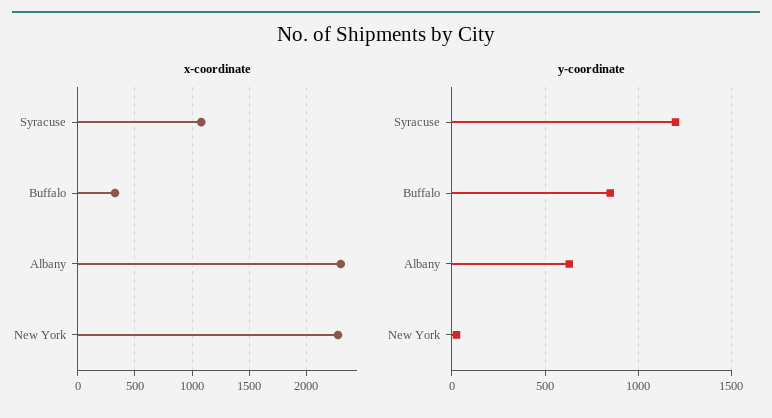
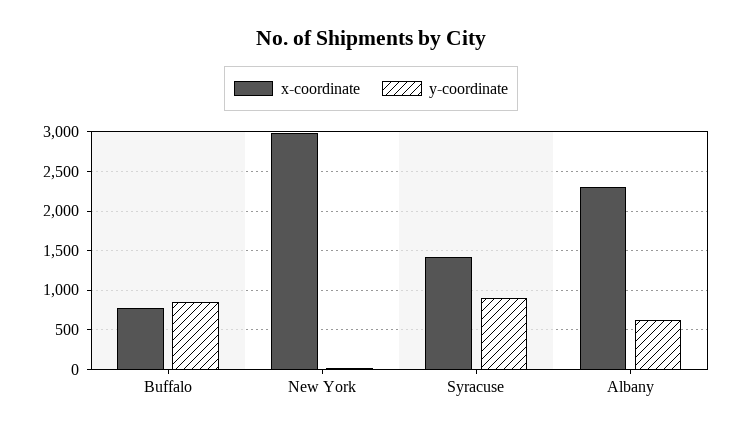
x-coordinate, Syracuse: 1100 -> 1400
x-coordinate, Buffalo: 300 -> 800
x-coordinate, New York: 2300 -> 3000
y-coordinate, Syracuse: 1200 -> 900

